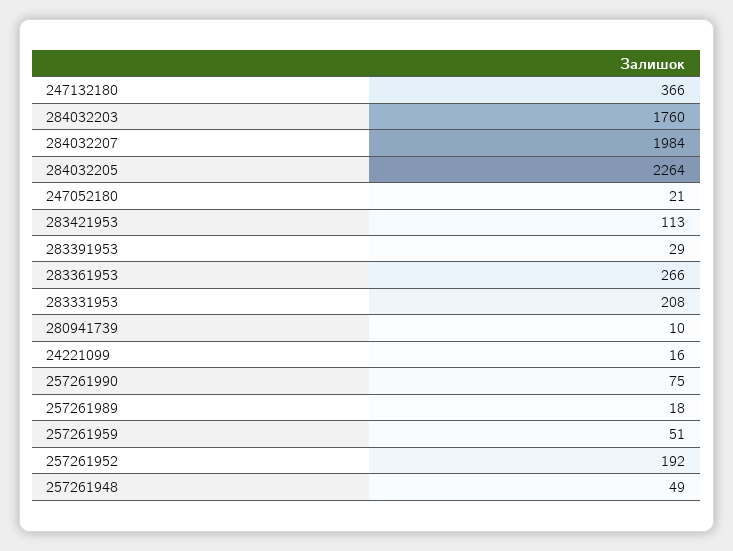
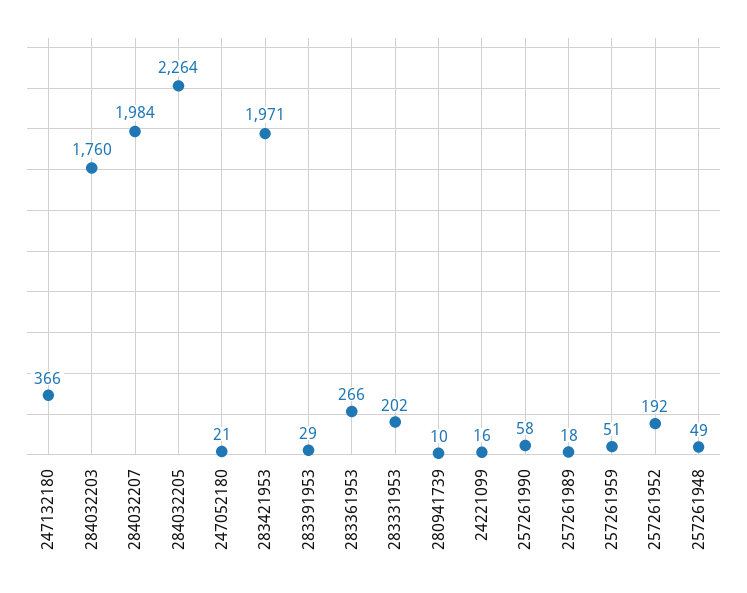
283421953: 113 -> 1971
283331953: 208 -> 202
257261990: 75 -> 58

